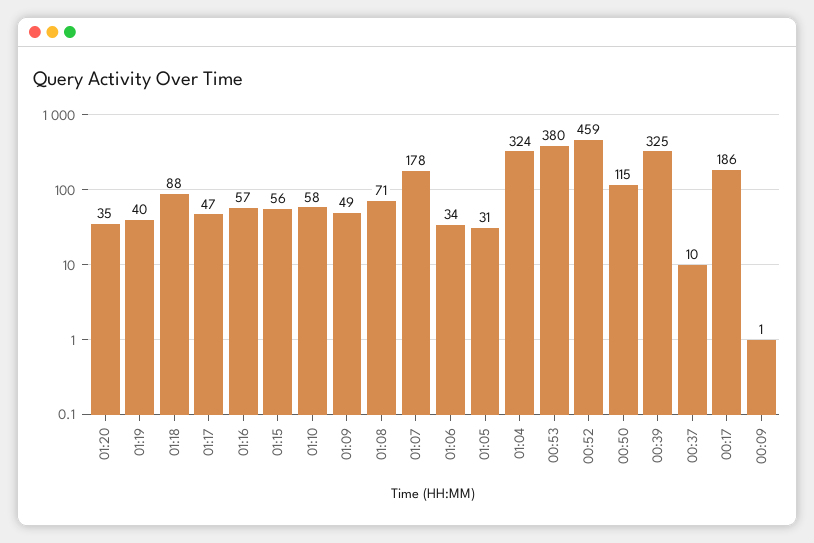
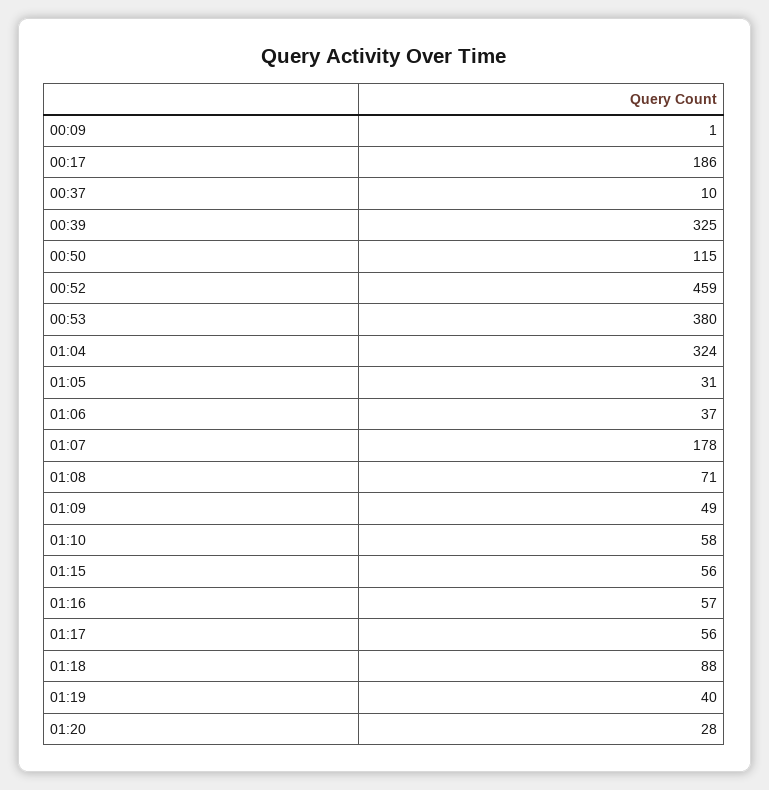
01:20: 35 -> 28
01:17: 47 -> 56
01:06: 34 -> 37

